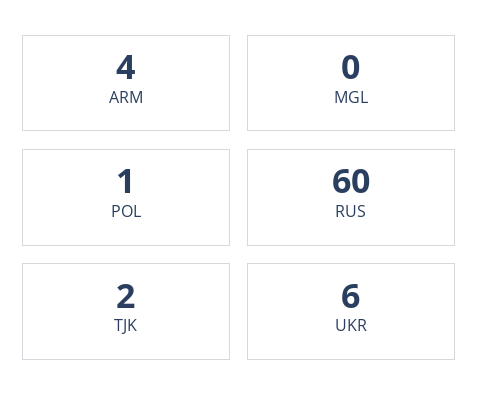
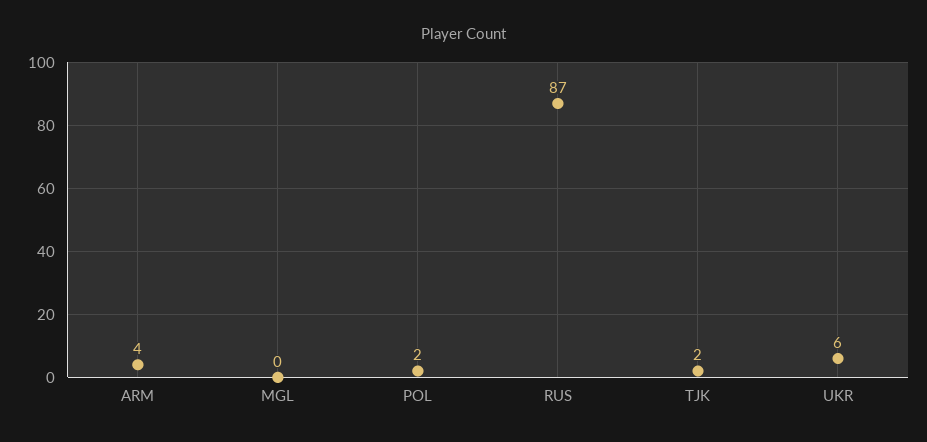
POL: 1 -> 2
RUS: 60 -> 87

